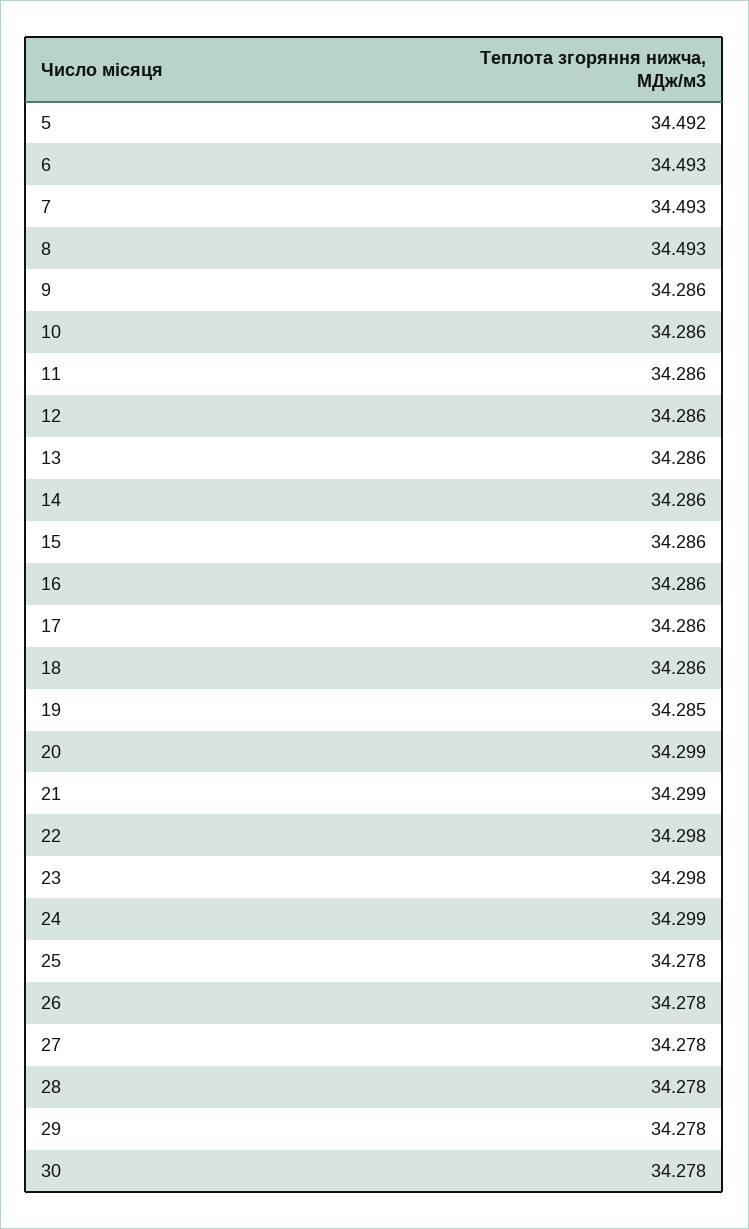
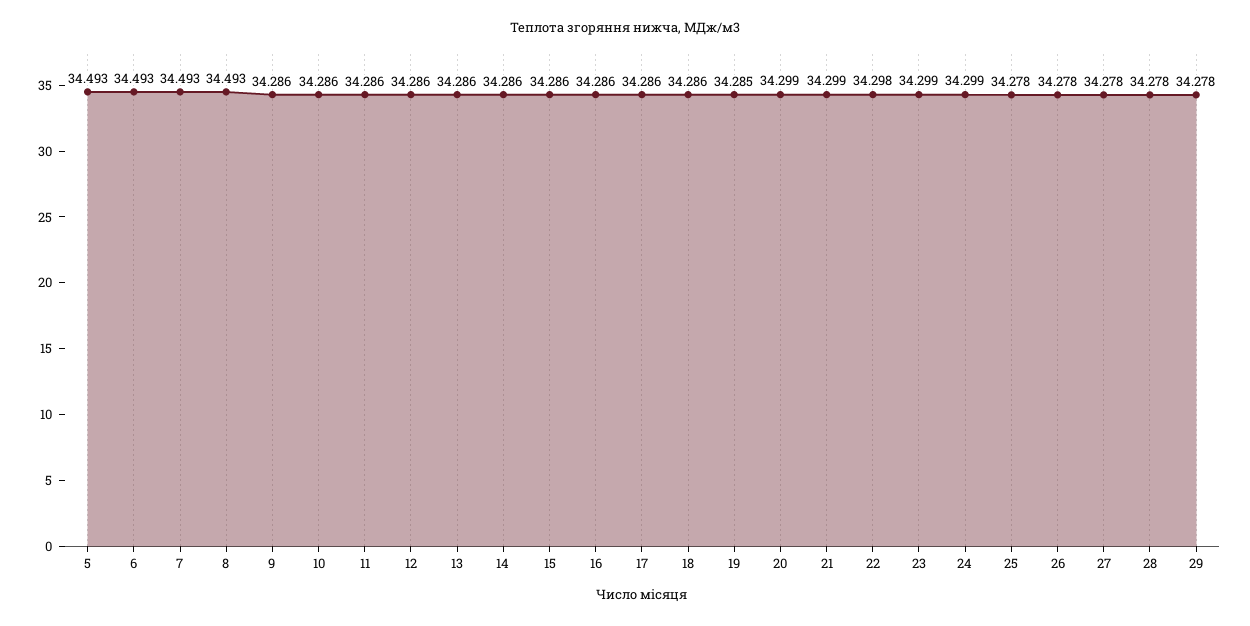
5: 34.492 -> 34.493
23: 34.298 -> 34.299
30: 34.278 -> none

